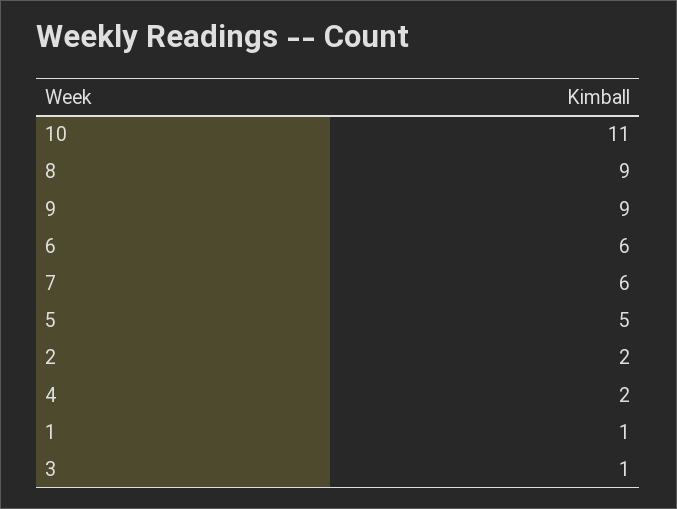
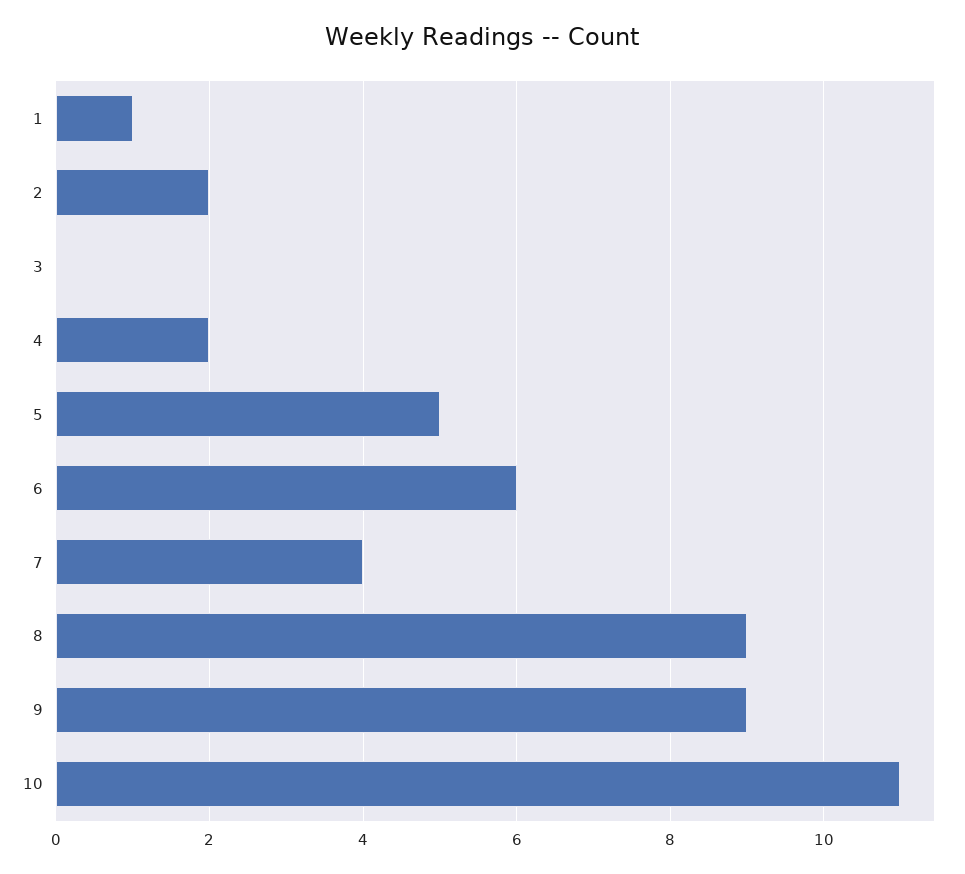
7: 6 -> 4
3: 1 -> 0

